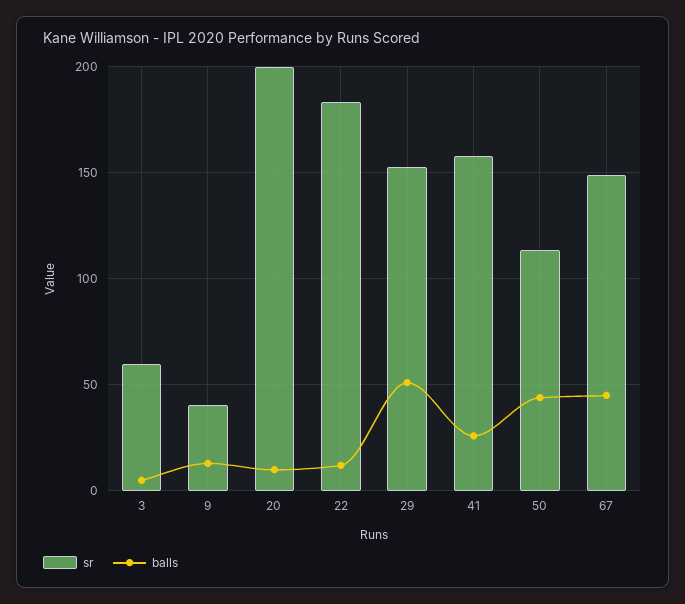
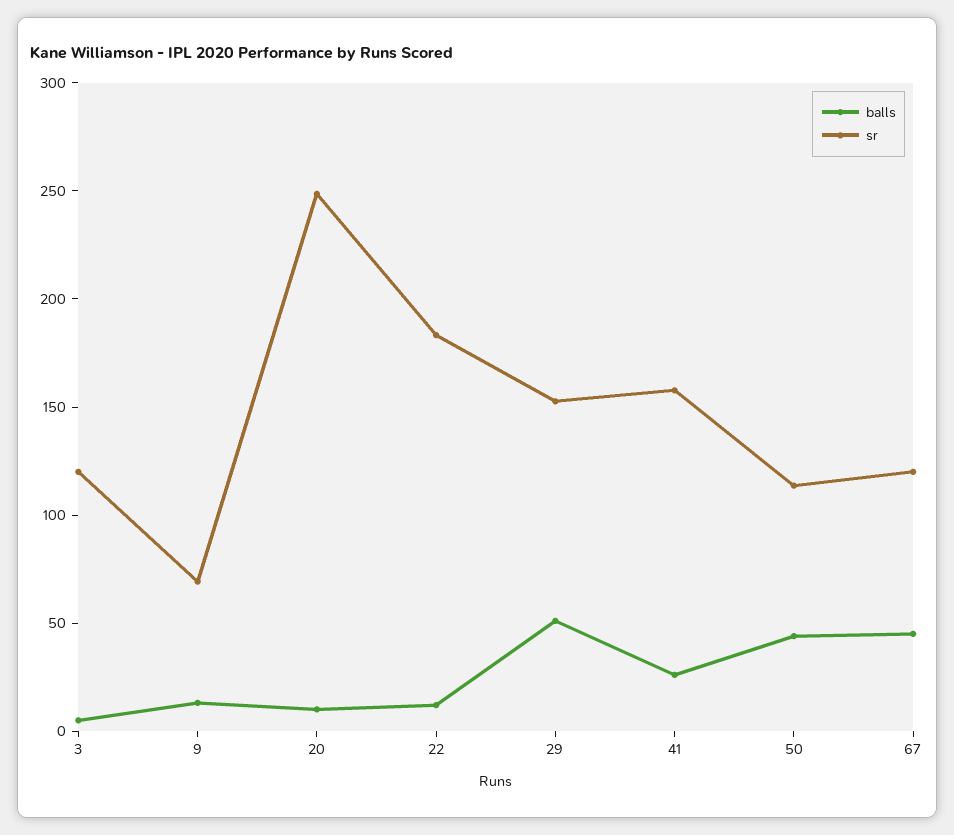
sr, 3: 60 -> 120
sr, 9: 40 -> 70
sr, 20: 200 -> 250
sr, 67: 150 -> 120

